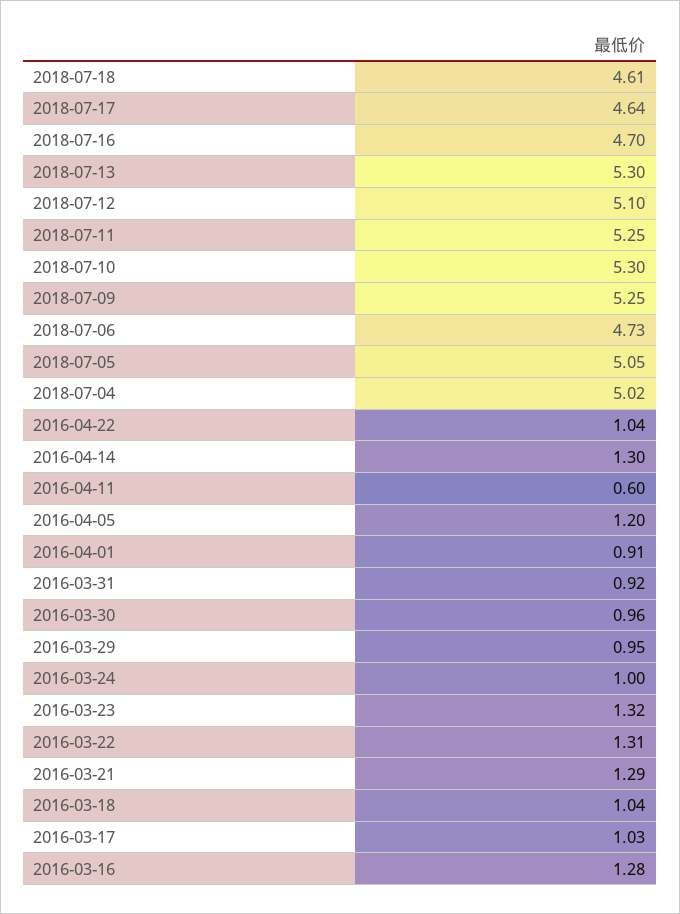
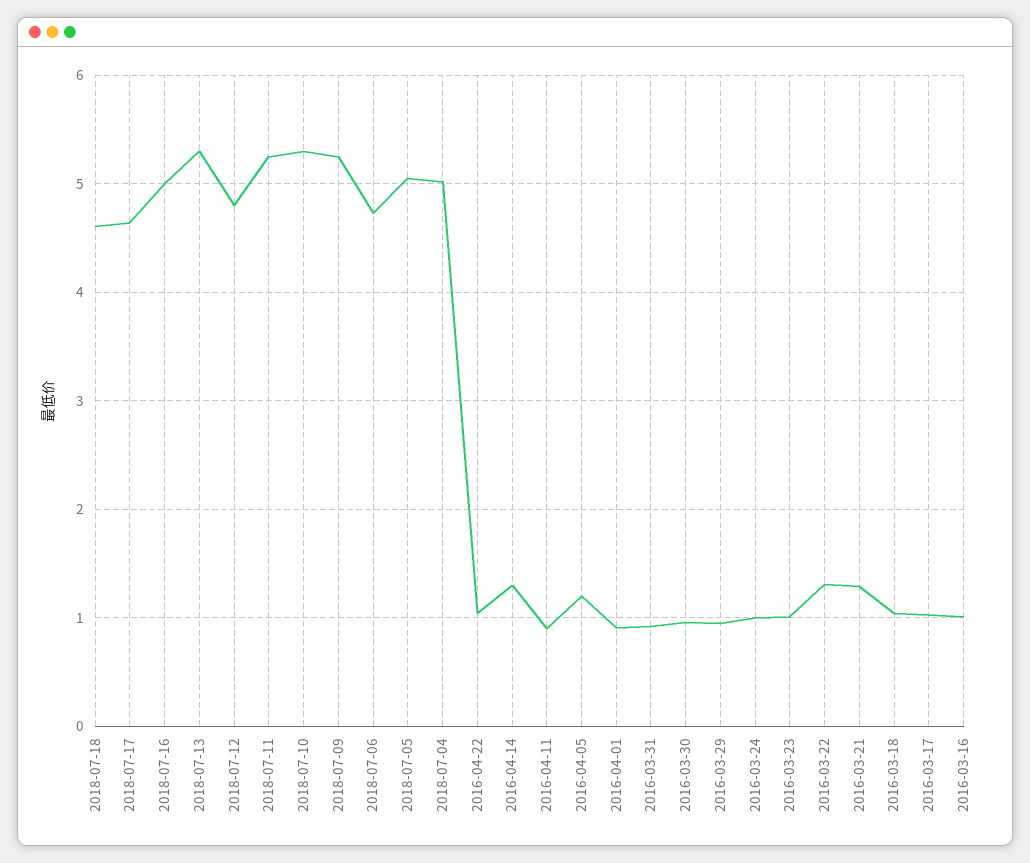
2018-07-16: 4.7 -> 5
2018-07-12: 5.1 -> 4.8
2016-04-11: 0.6 -> 0.9
2016-03-23: 1.32 -> 1
2016-03-16: 1.28 -> 1

